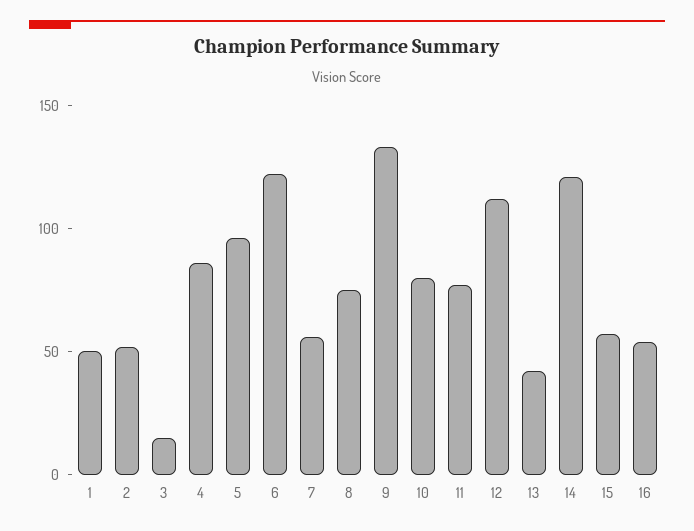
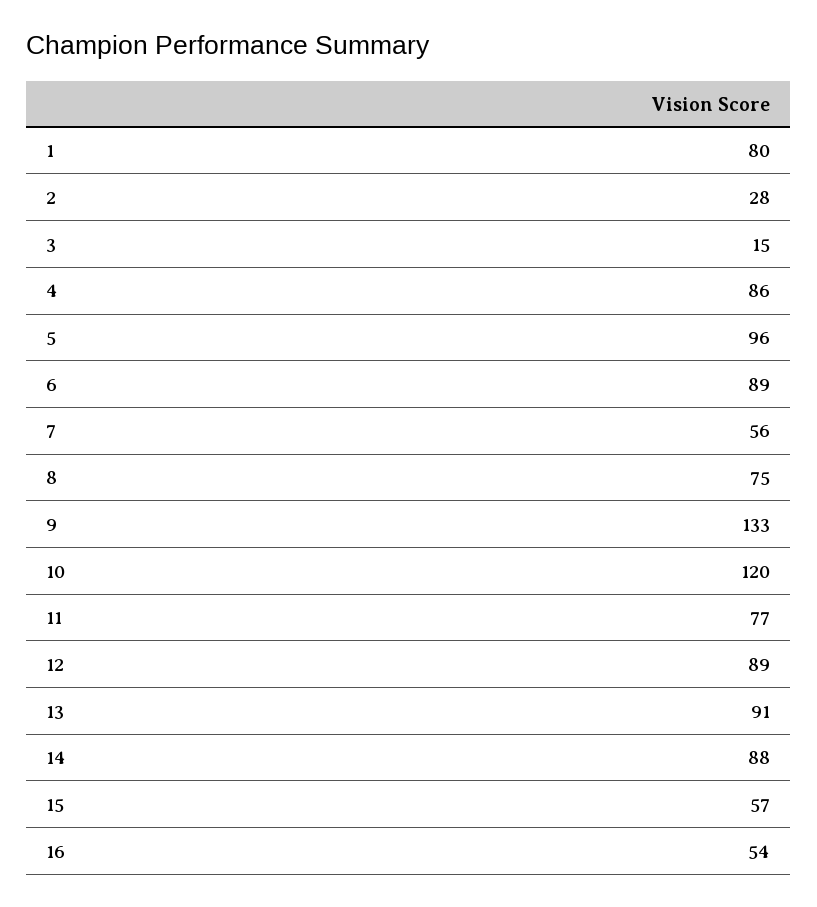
1: 50 -> 80
2: 50 -> 28
6: 120 -> 89
10: 80 -> 120
12: 110 -> 89
13: 40 -> 91
14: 120 -> 88

